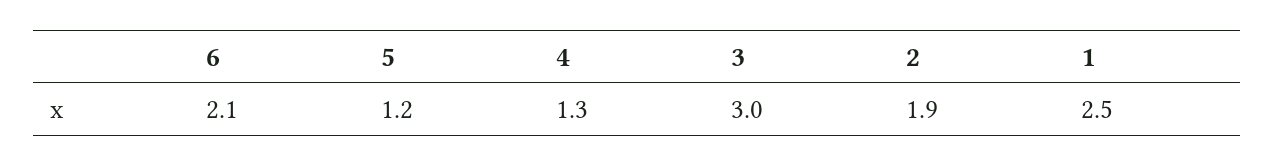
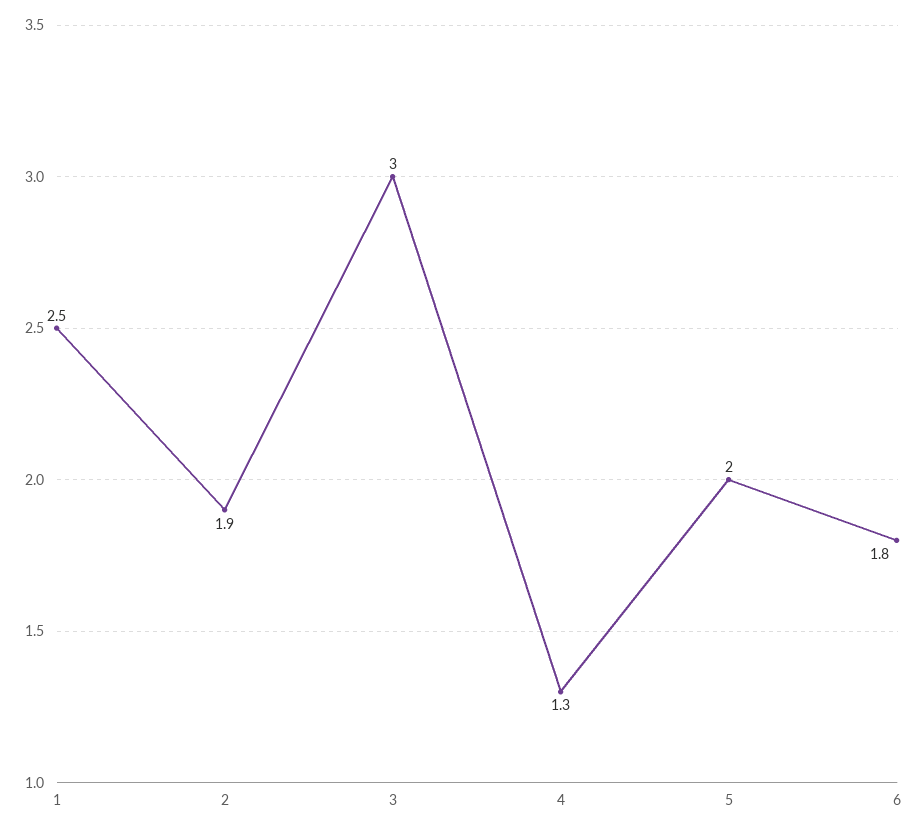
6: 2.1 -> 1.8
5: 1.2 -> 2

